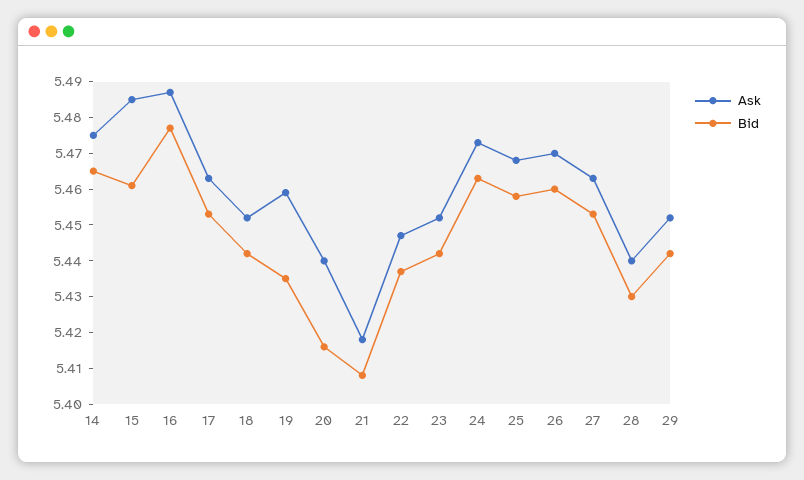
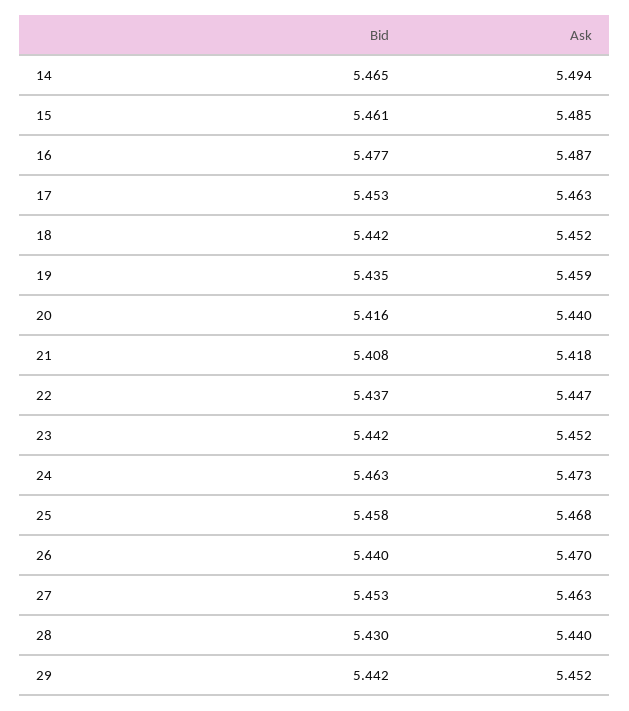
Ask, 14: 5.475 -> 5.494
Bid, 26: 5.46 -> 5.44

